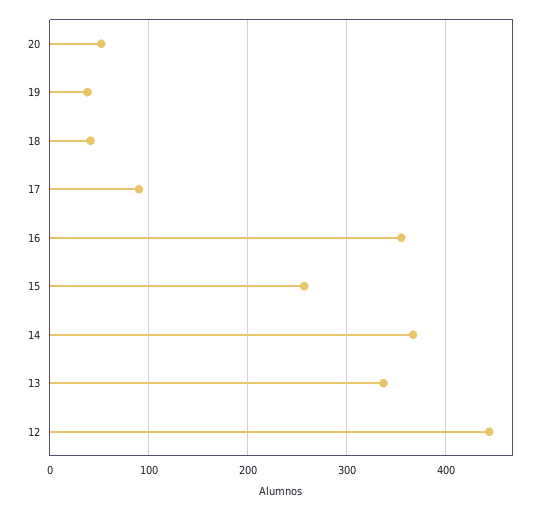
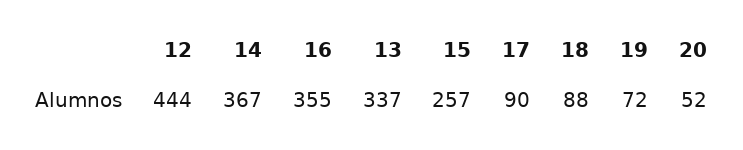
19: 40 -> 72
18: 40 -> 88

